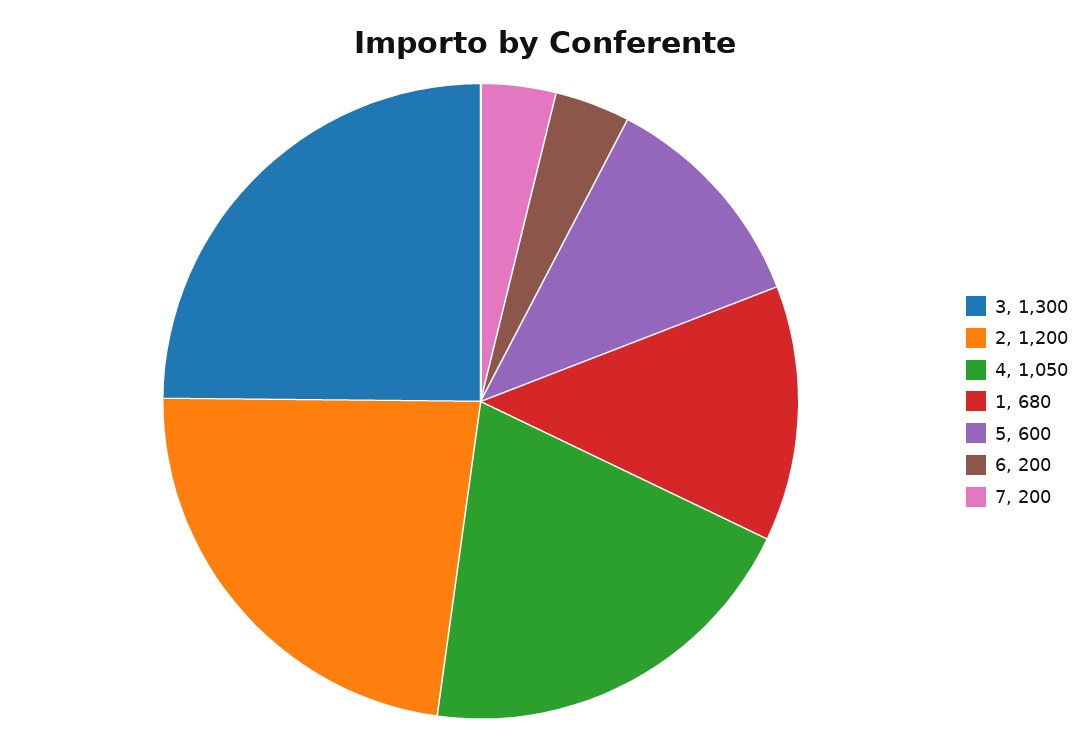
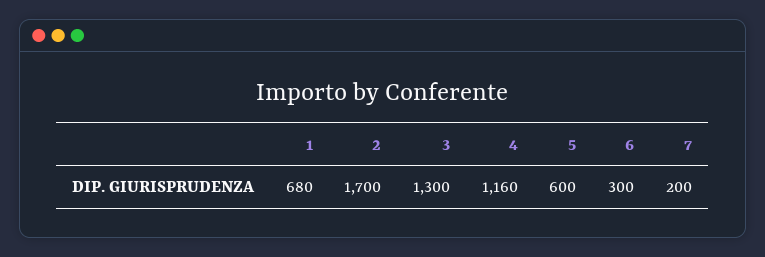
2: 1200 -> 1700
4: 1050 -> 1160
6: 200 -> 300

